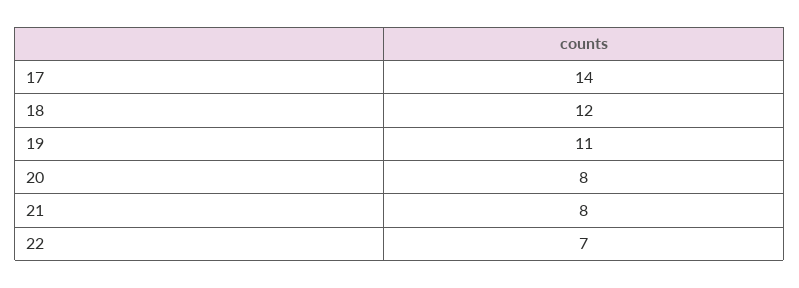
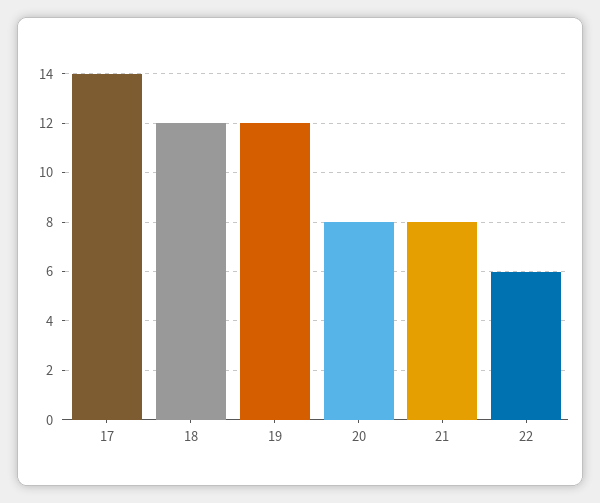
19: 11 -> 12
22: 7 -> 6

